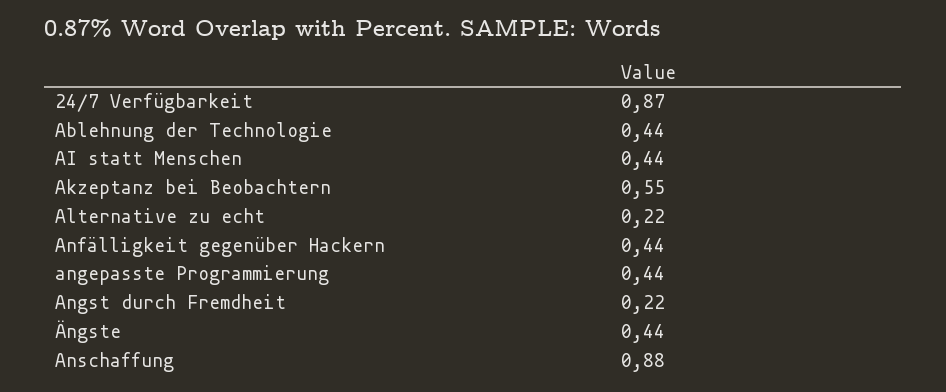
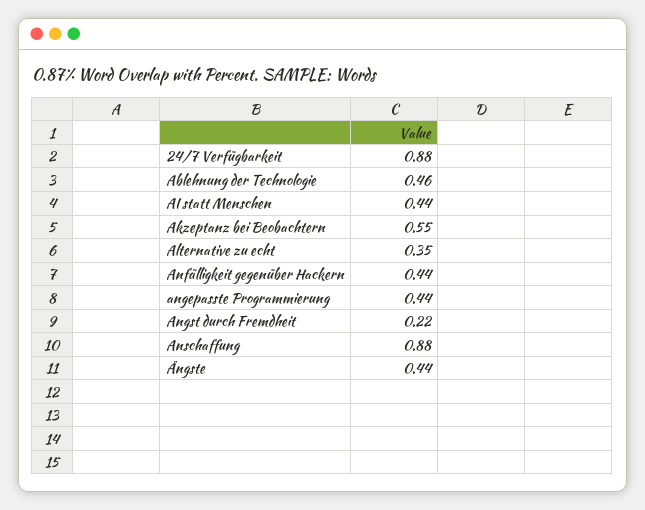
24/7 Verfügbarkeit: 0.87 -> 0.88
Ablehnung der Technologie: 0.44 -> 0.46
Alternative zu echt: 0.22 -> 0.35

